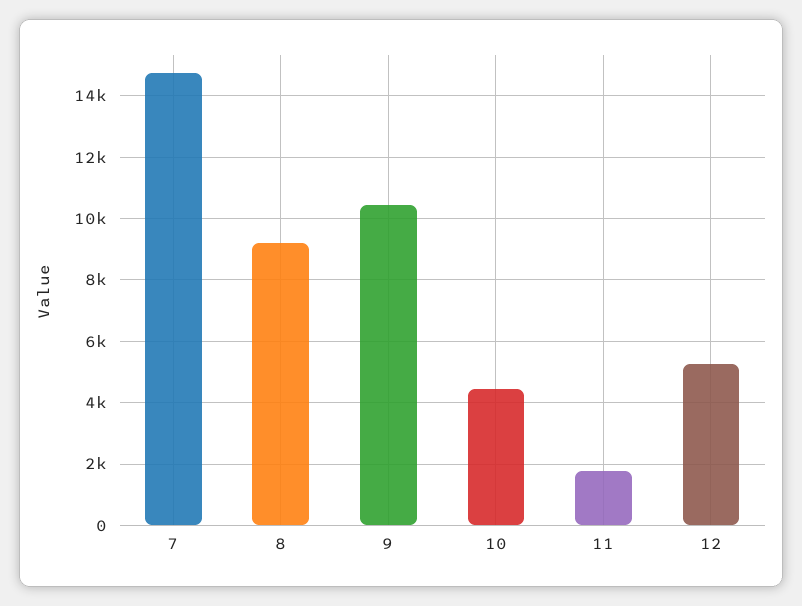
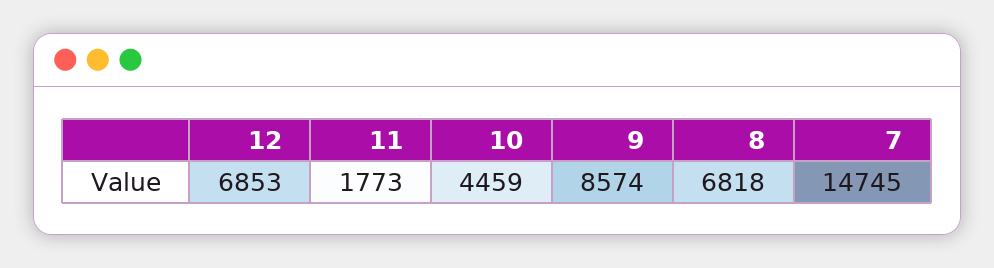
8: 9200 -> 6818
9: 10400 -> 8574
12: 5200 -> 6853

